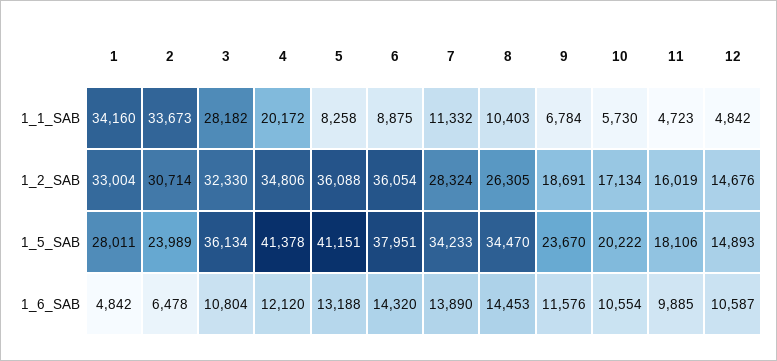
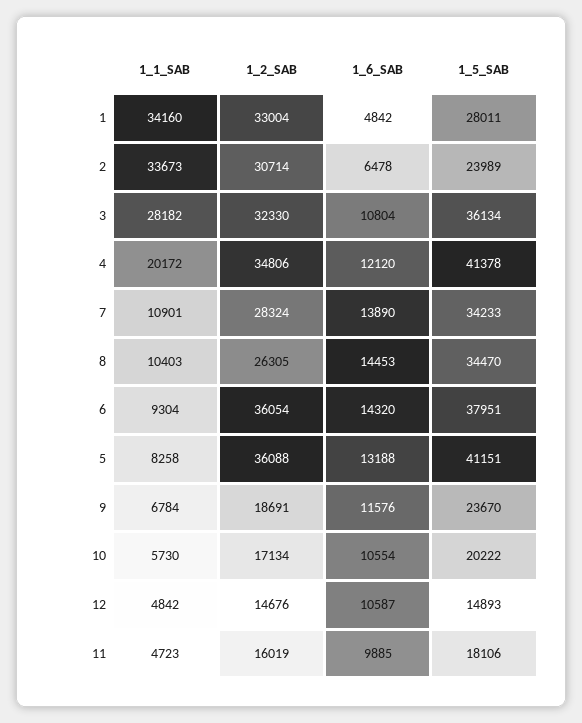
6, 1_1_SAB: 8875 -> 9304
7, 1_1_SAB: 11332 -> 10901

